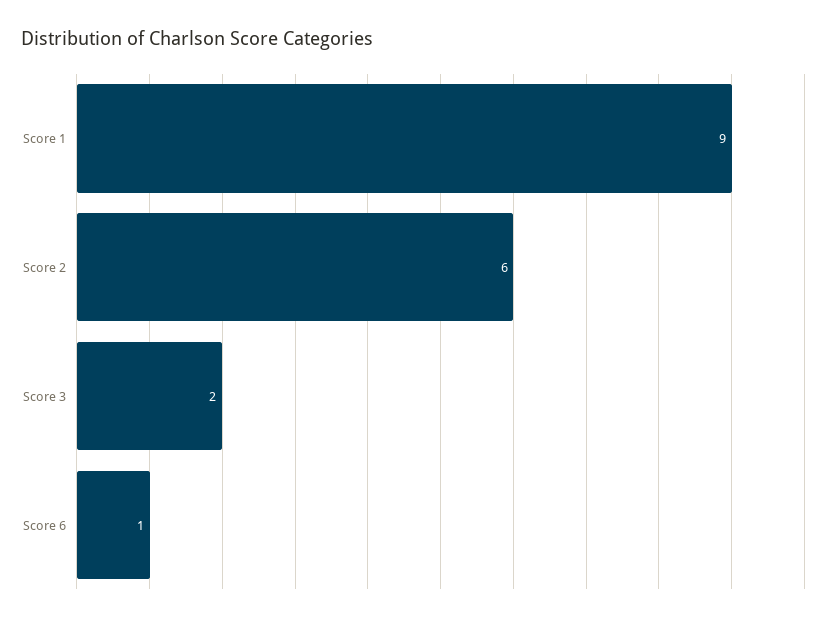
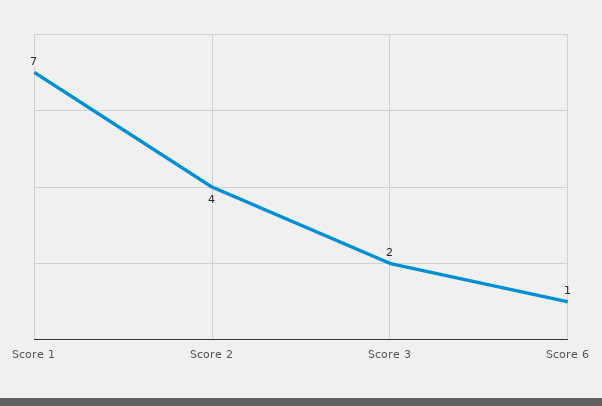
Score 1: 9 -> 7
Score 2: 6 -> 4

